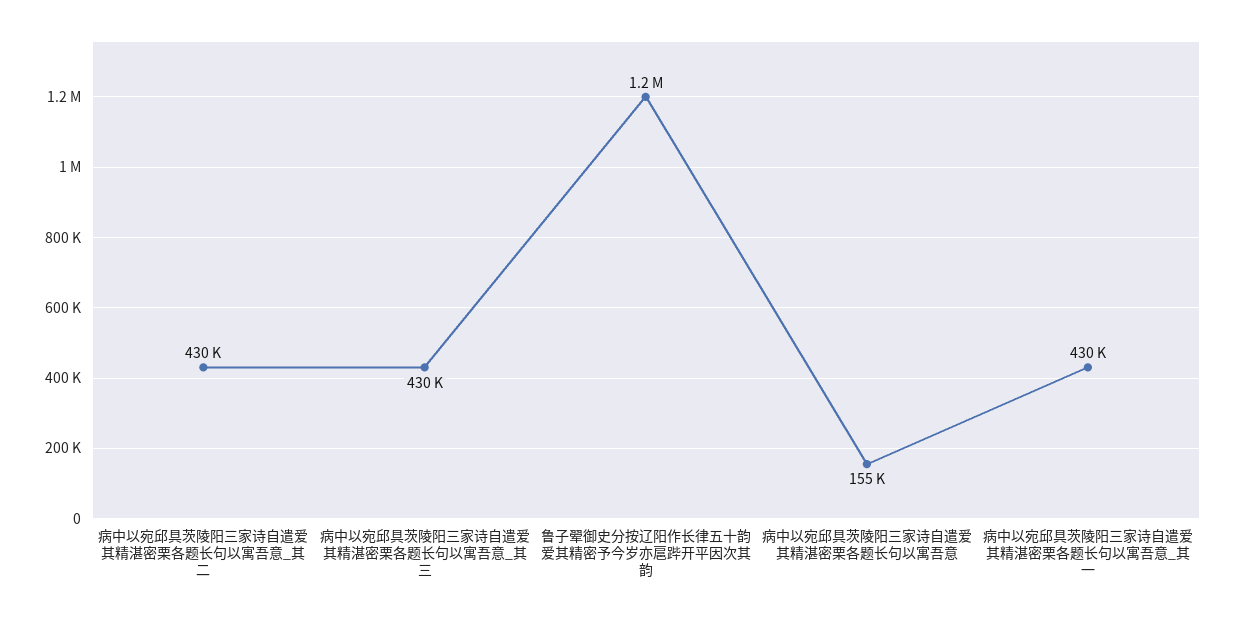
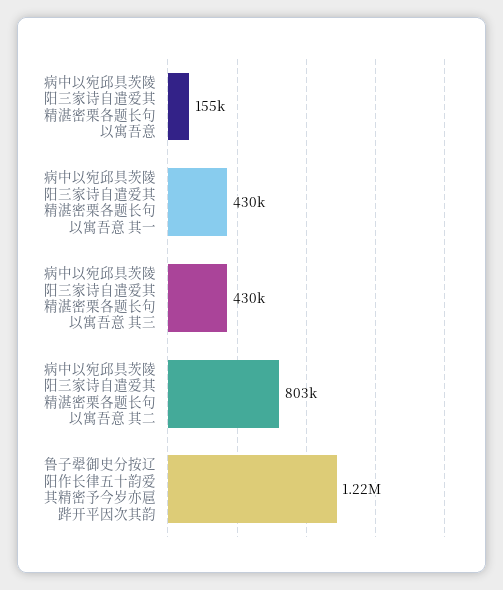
病中以宛邱具茨陵阳三家诗自遣爱其精湛密栗各题长句以寓吾意_其二: 430000 -> 803000

